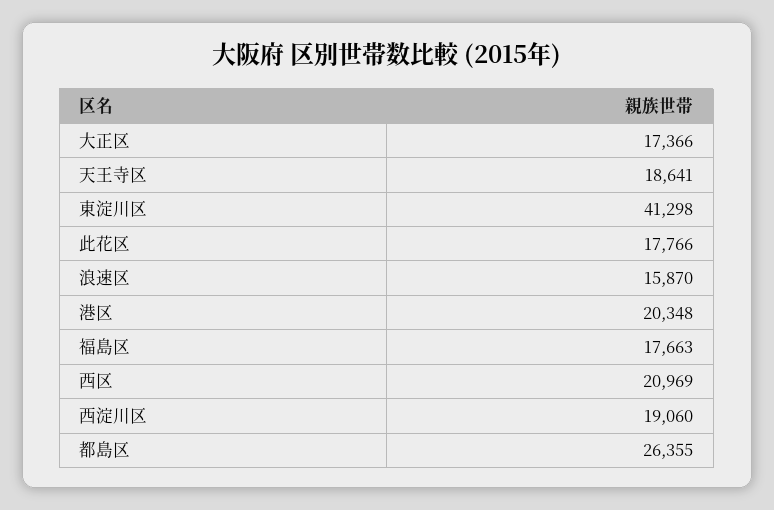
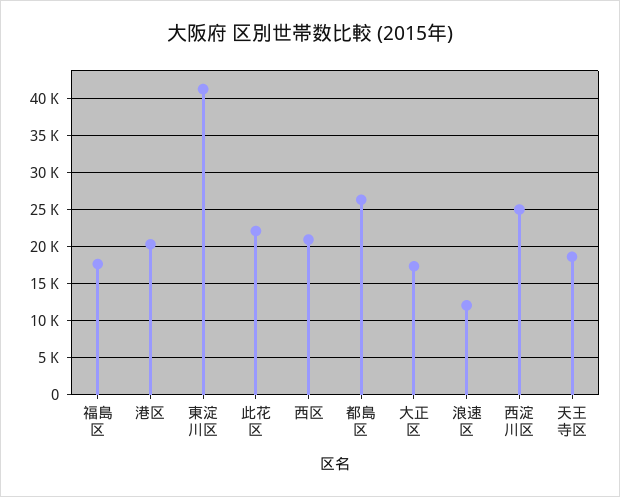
此花区: 17766 -> 22000
浪速区: 15870 -> 12000
西淀川区: 19060 -> 25000

